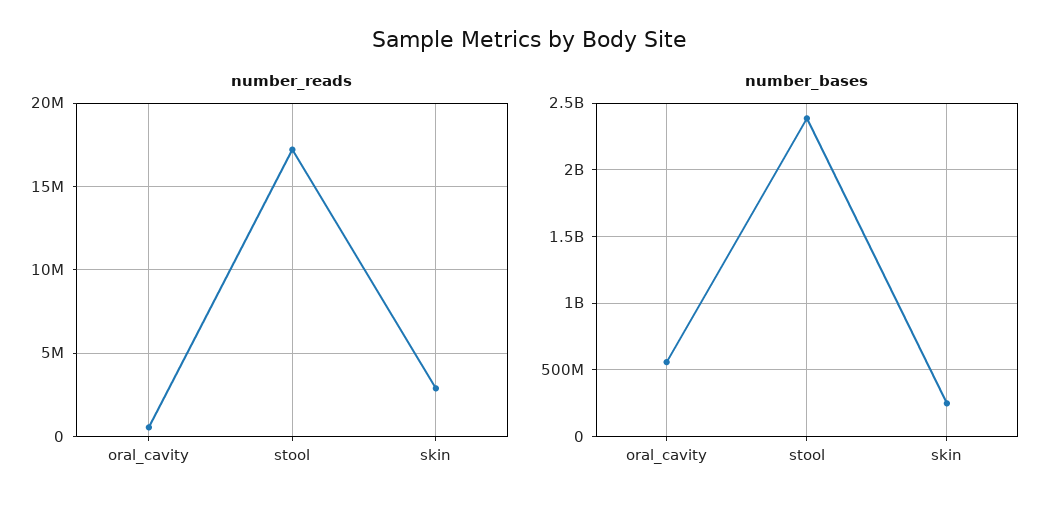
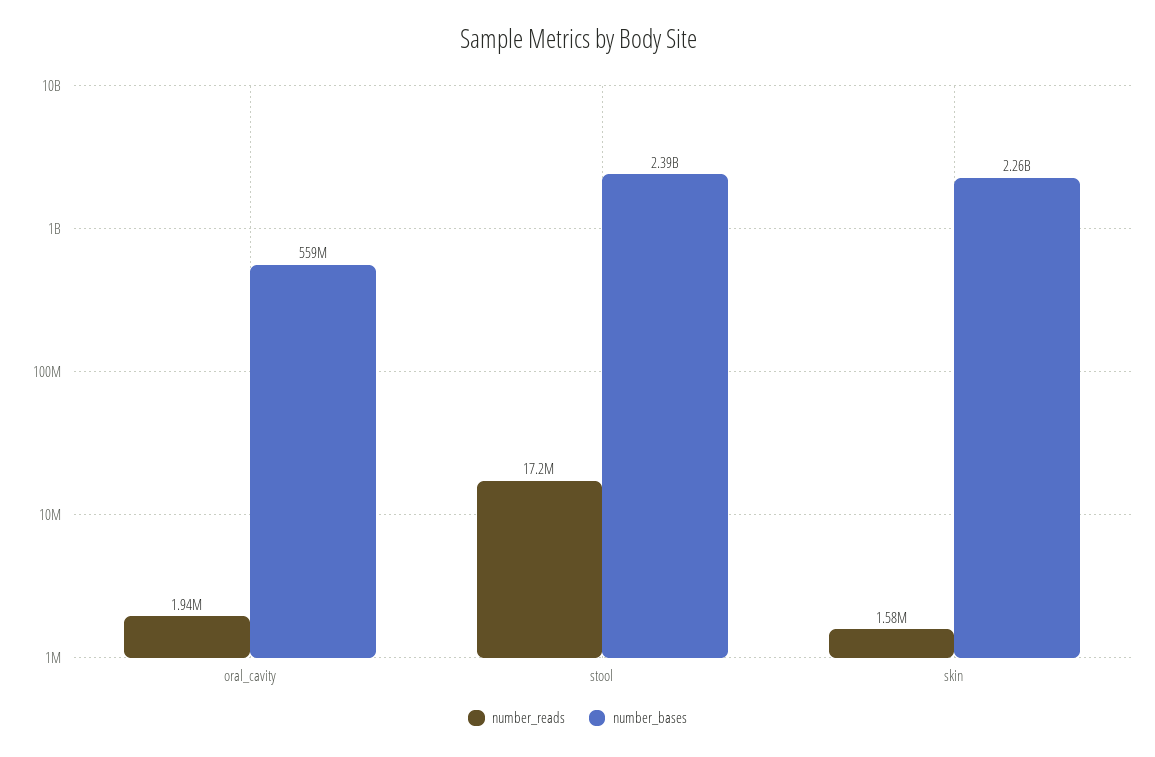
number_reads, oral_cavity: 500000 -> 1940000
number_reads, skin: 3000000 -> 1580000
number_bases, skin: 250000000 -> 2260000000

